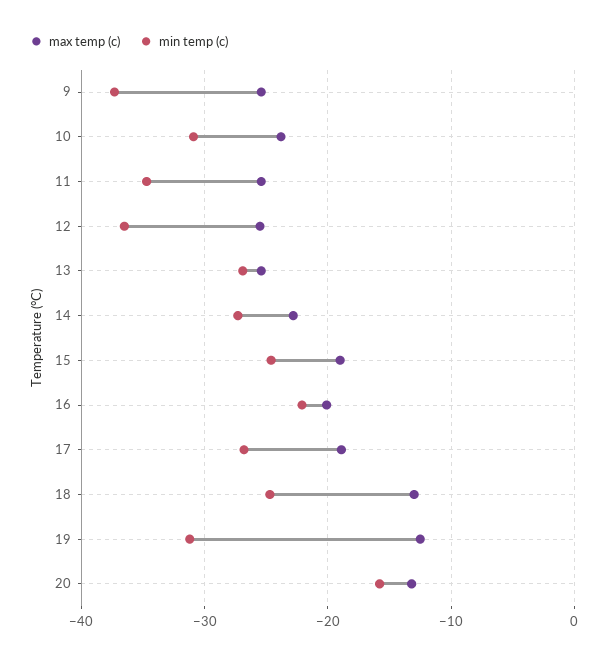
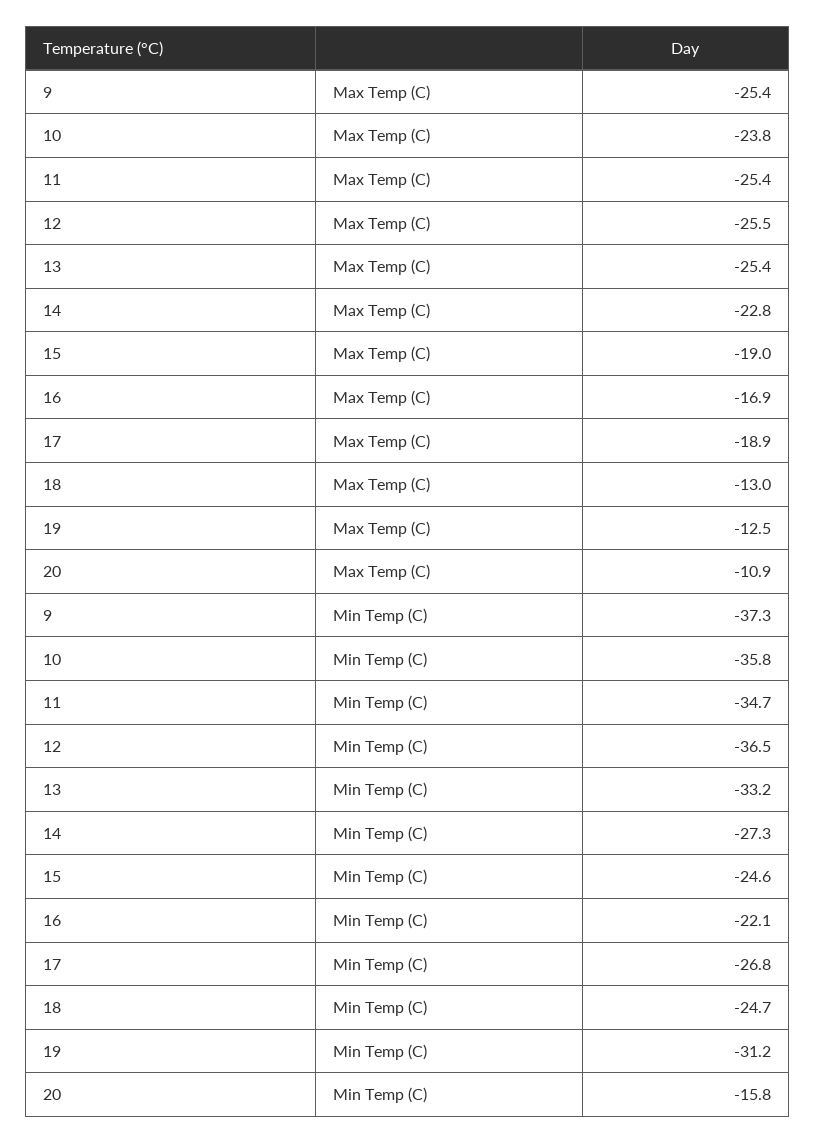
min temp (c), 10: -31 -> -35.8
min temp (c), 13: -27 -> -33.2
max temp (c), 16: -20 -> -16.9
max temp (c), 20: -13 -> -10.9

